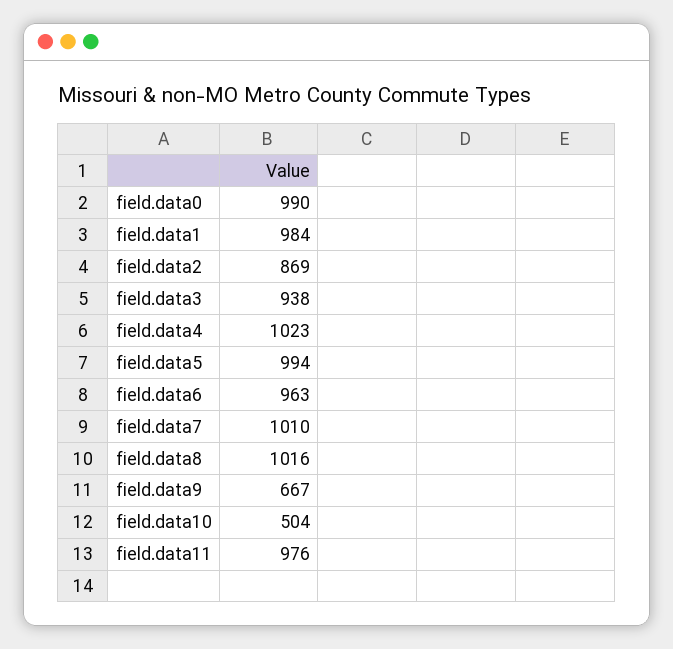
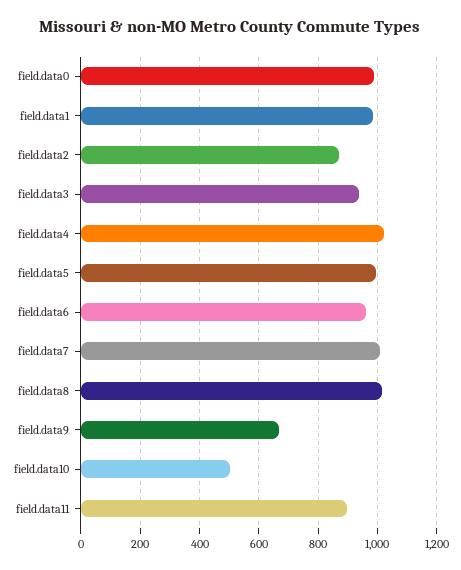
field.data11: 976 -> 900

